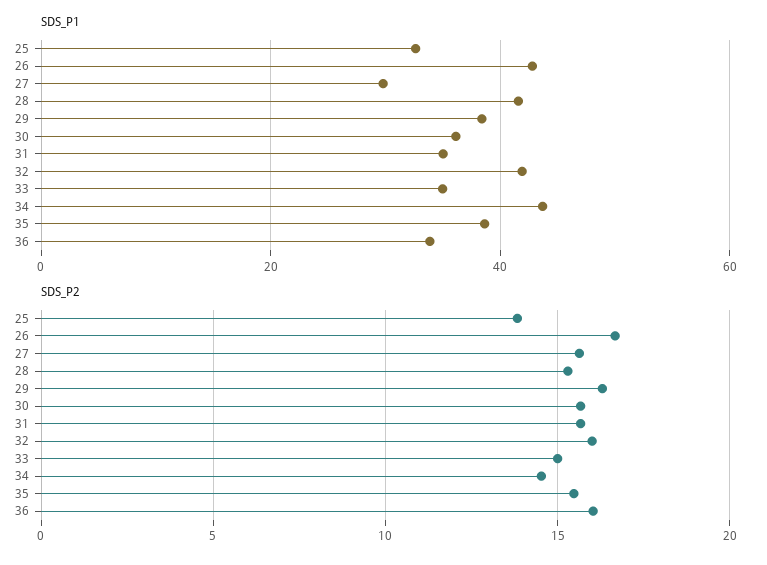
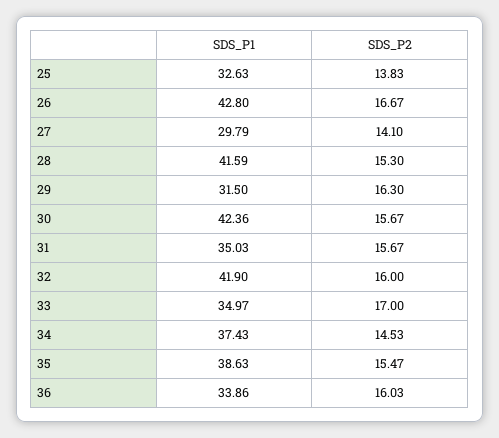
SDS_P1, 29: 38 -> 31.5
SDS_P1, 30: 36 -> 42.36
SDS_P1, 34: 44 -> 37.43
SDS_P2, 27: 15.5 -> 14.1
SDS_P2, 33: 15 -> 17

